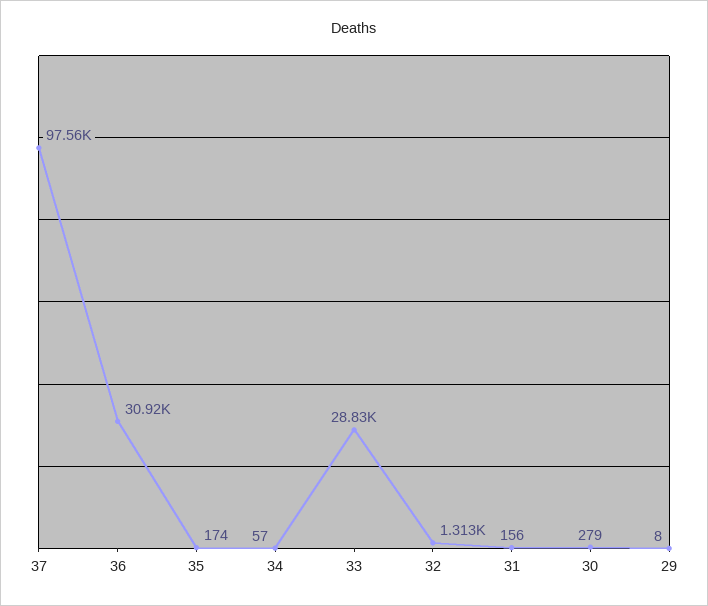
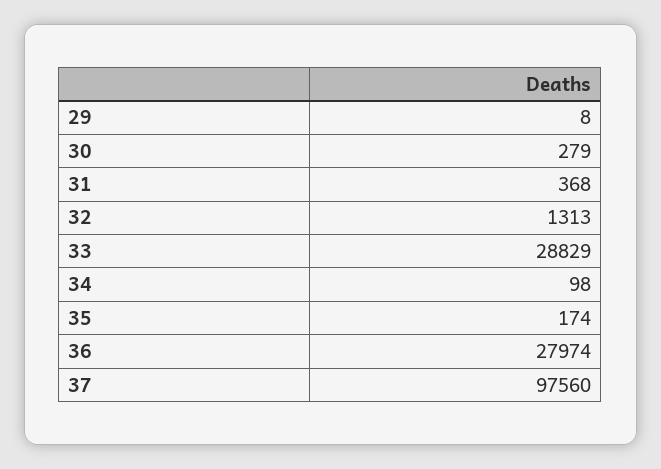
36: 30920 -> 27974
34: 57 -> 98
31: 156 -> 368

